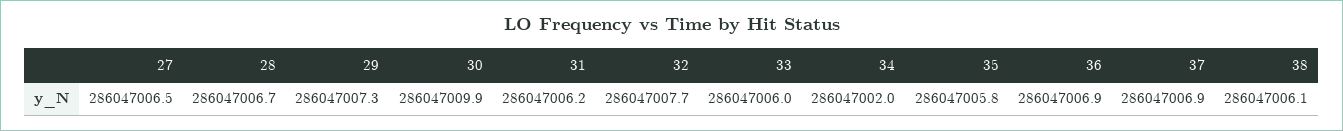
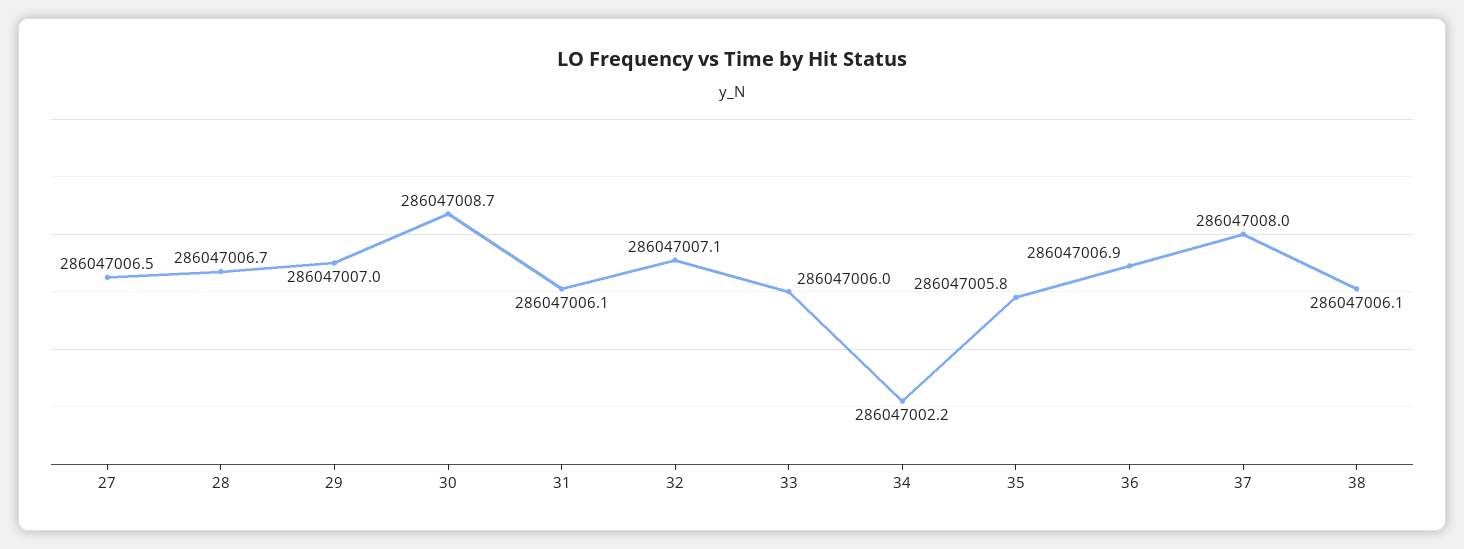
29: 286047007.3 -> 286047007
30: 286047009.9 -> 286047008.7
31: 286047006.2 -> 286047006.1
32: 286047007.7 -> 286047007.1
34: 286047002 -> 286047002.2
37: 286047006.9 -> 286047008

